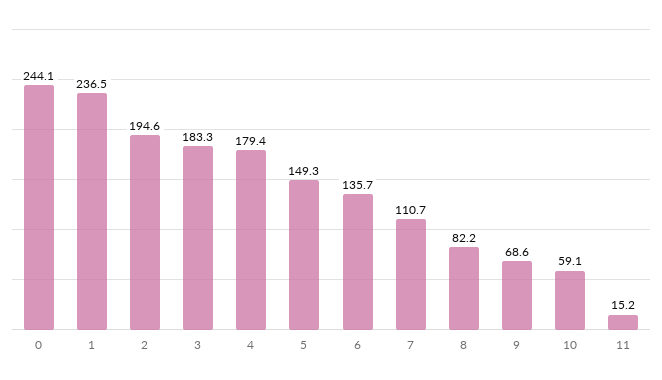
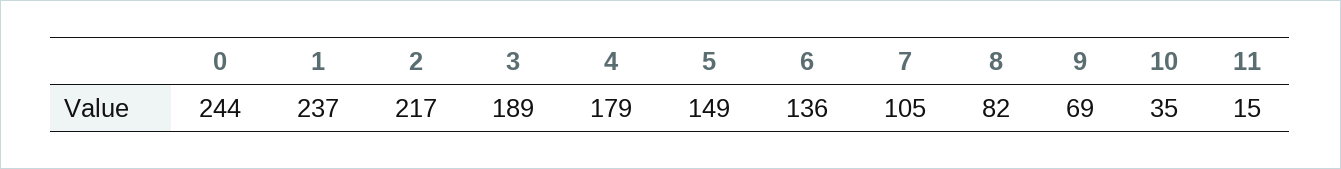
2: 194.6 -> 217
3: 183.3 -> 189
7: 110.7 -> 105
10: 59.1 -> 35

